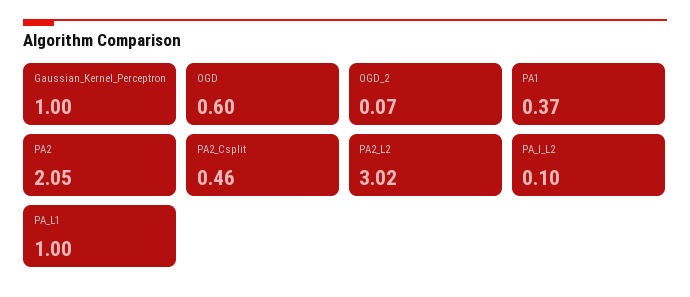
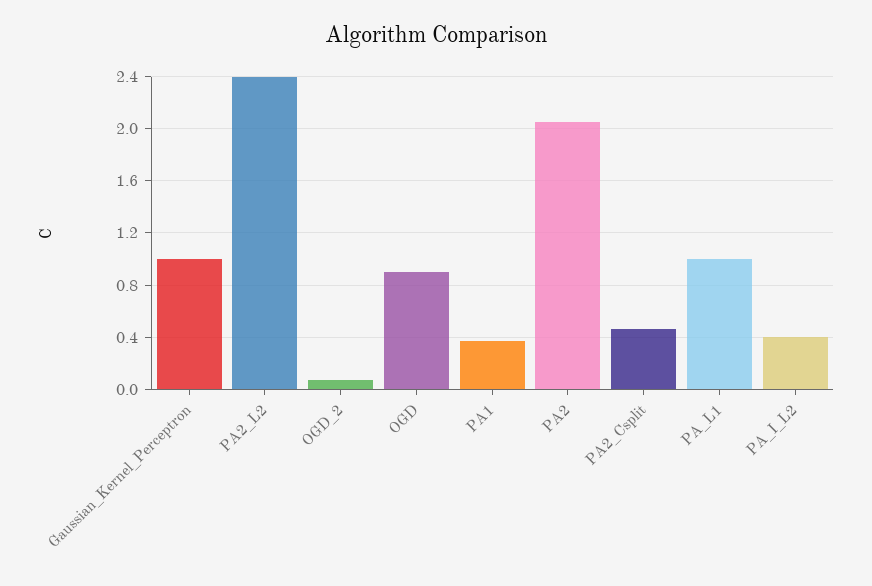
OGD: 0.6 -> 0.9
PA2_L2: 3.02 -> 2.4
PA_I_L2: 0.1 -> 0.4

